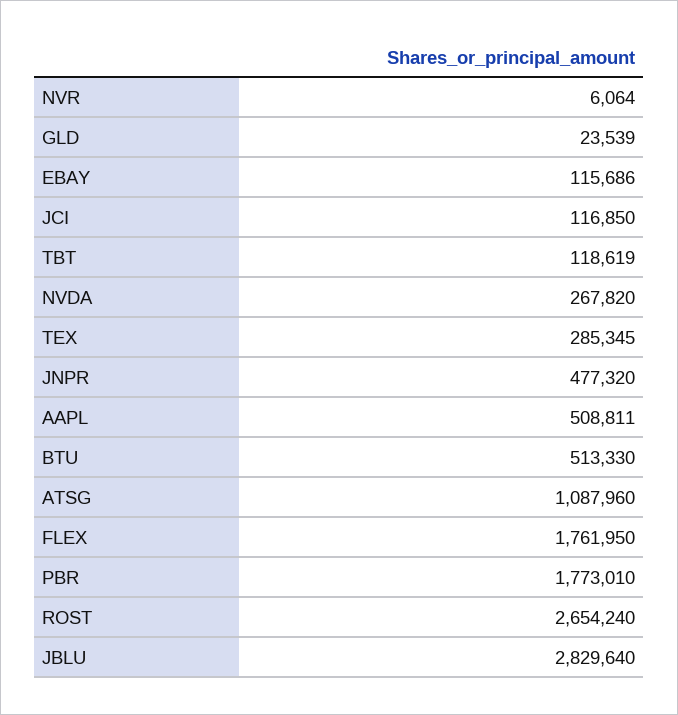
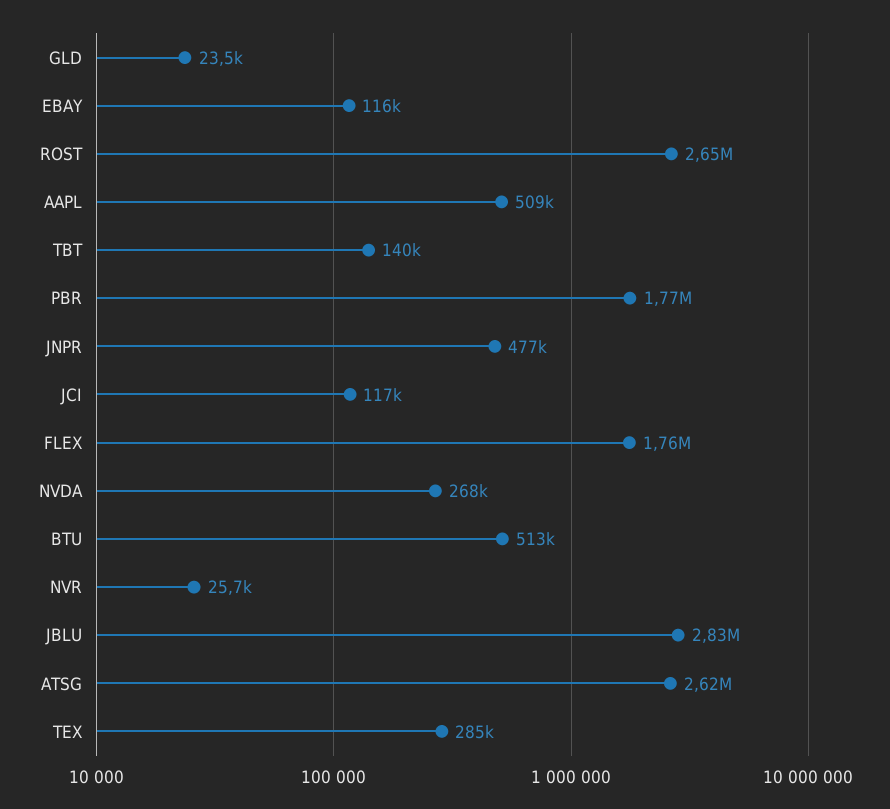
NVR: 6064 -> 25700
TBT: 118619 -> 140000
ATSG: 1087960 -> 2620000

